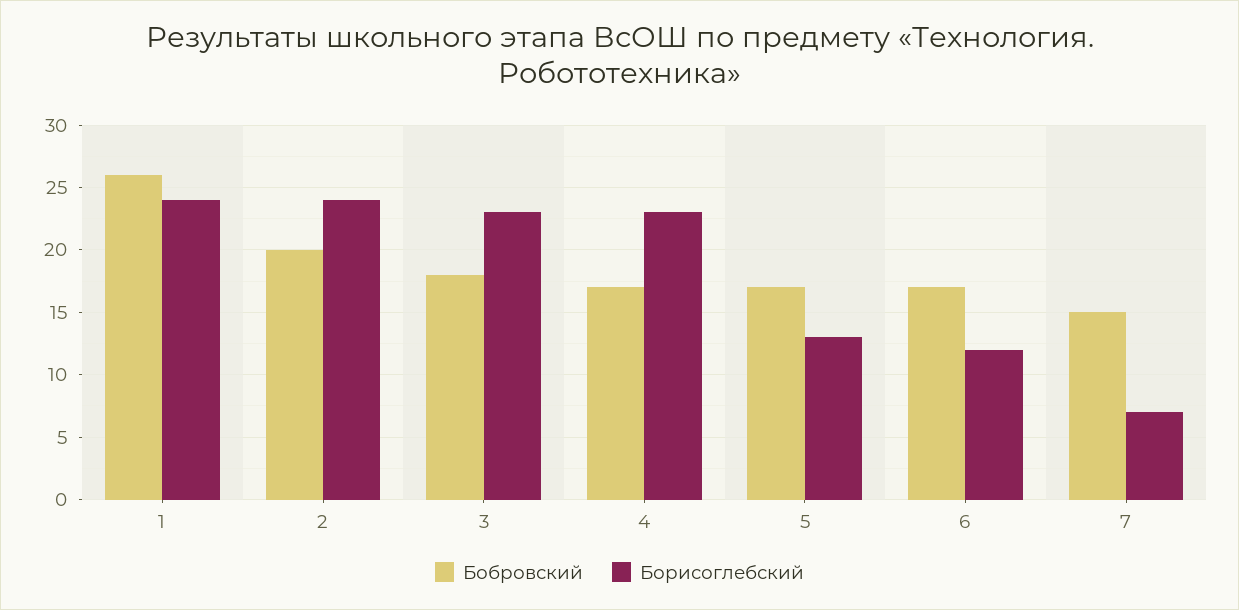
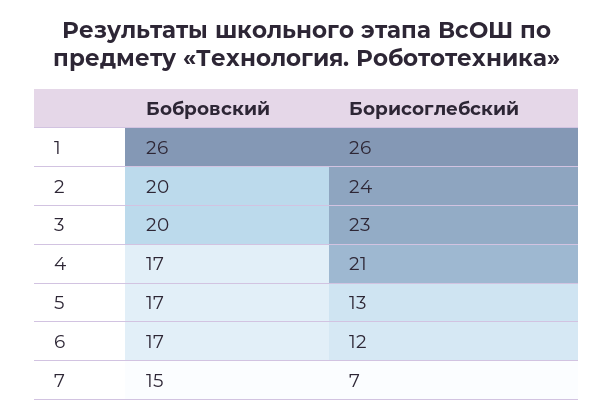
Борисоглебский, 1: 24 -> 26
Бобровский, 3: 18 -> 20
Борисоглебский, 4: 23 -> 21

